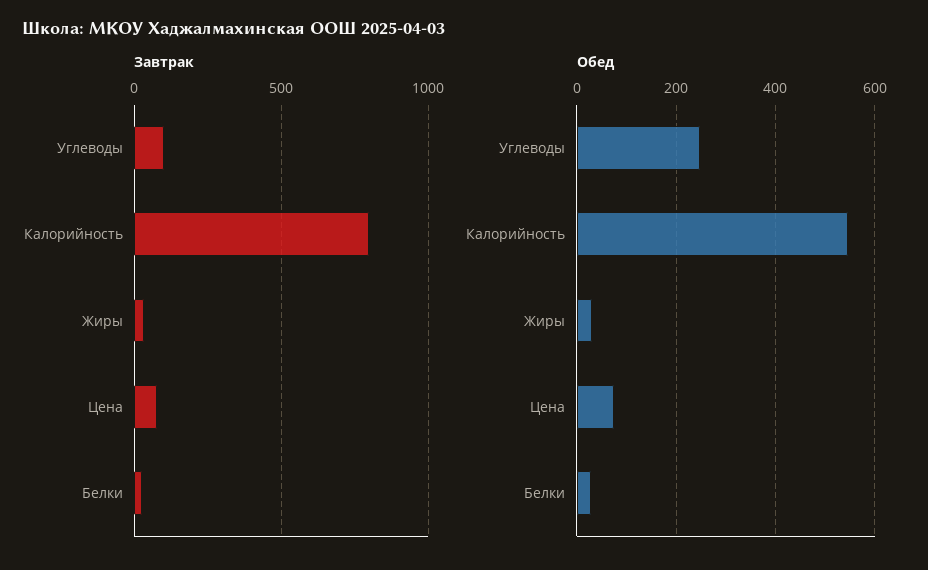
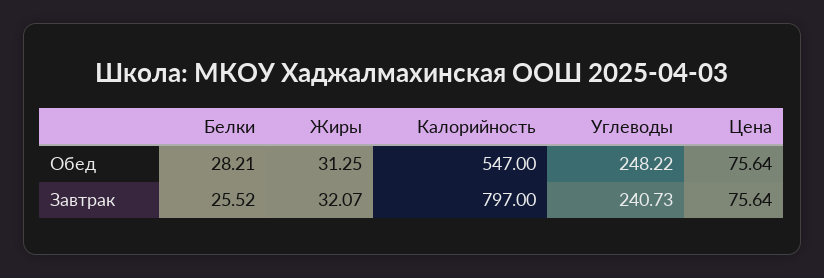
Завтрак, Углеводы: 100 -> 240.73

